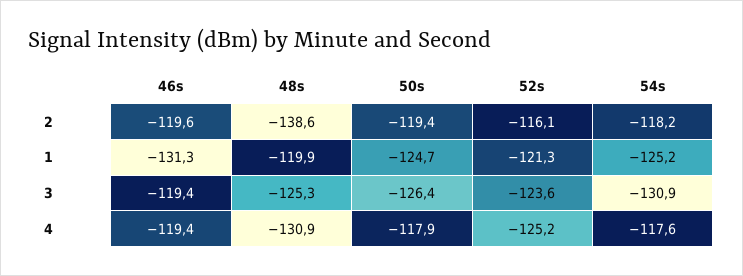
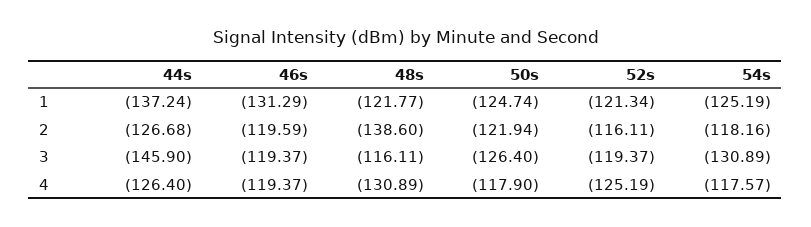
50s, 2: -119.4 -> -121.94
48s, 1: -119.9 -> -121.77
48s, 3: -125.3 -> -116.11
52s, 3: -123.6 -> -119.37
44s, 1: none -> -137.24
44s, 2: none -> -126.68
44s, 3: none -> -145.9
44s, 4: none -> -126.4

